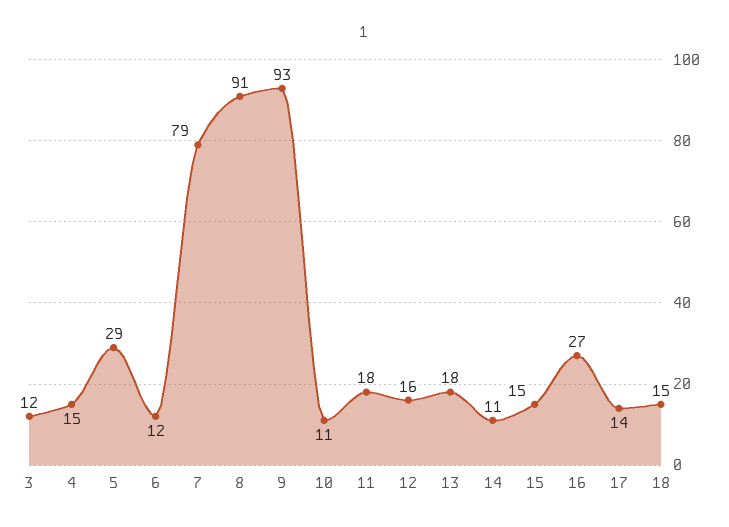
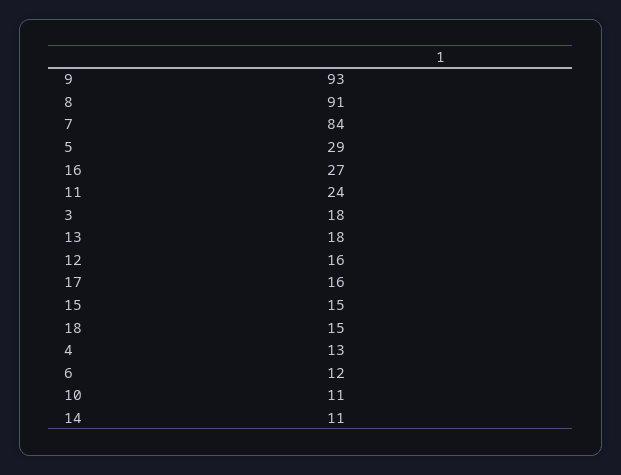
3: 12 -> 18
4: 15 -> 13
7: 79 -> 84
11: 18 -> 24
17: 14 -> 16

